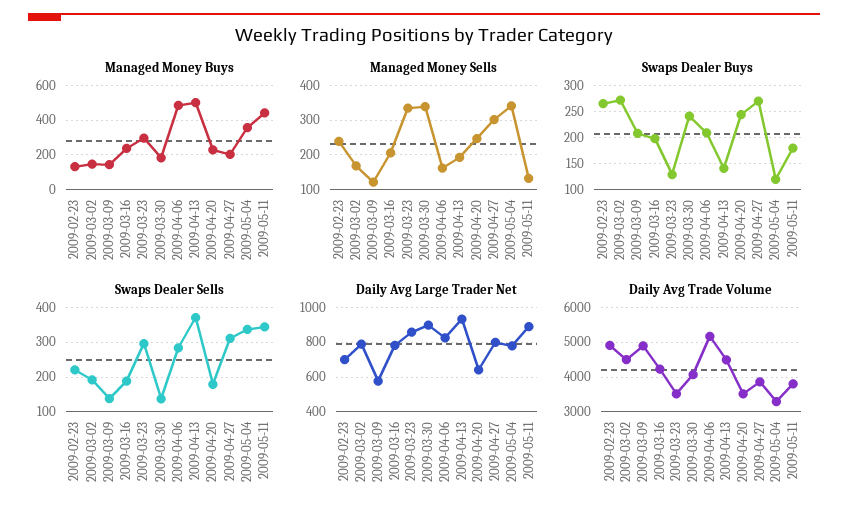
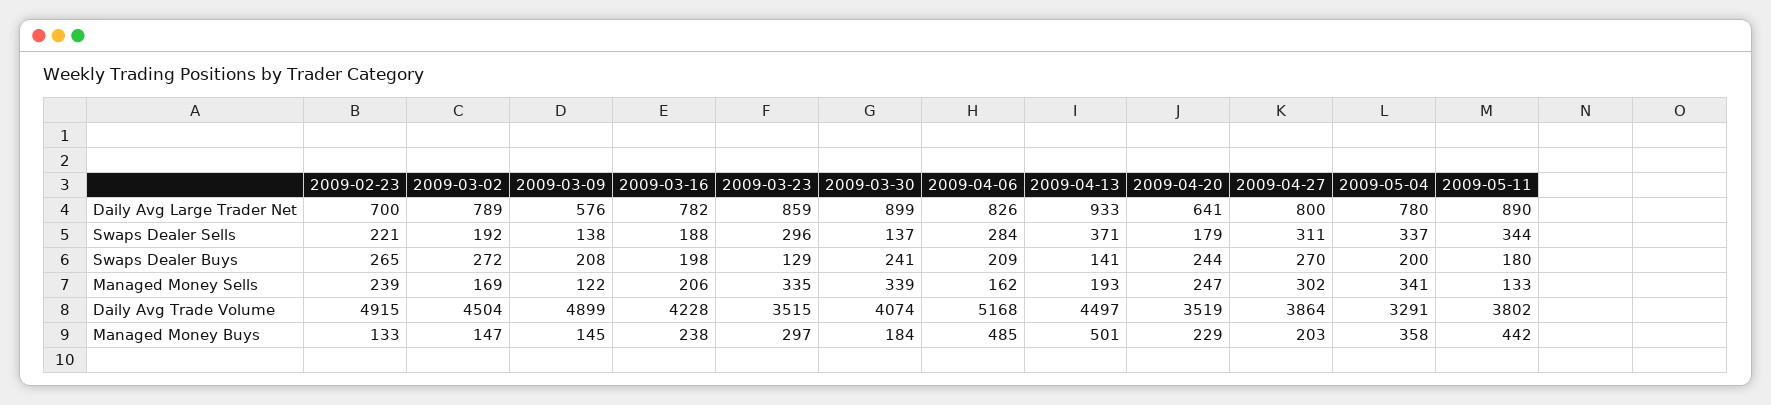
Swaps Dealer Buys, 2009-05-04: 125 -> 200

